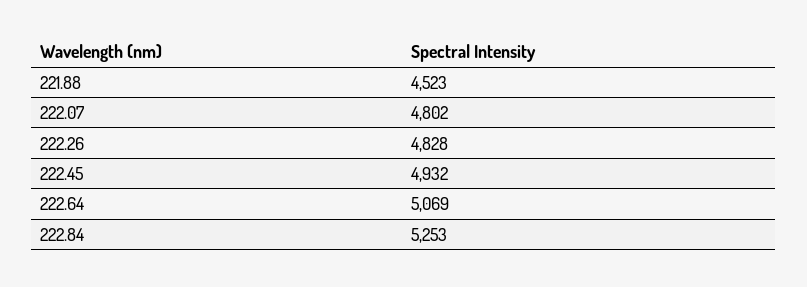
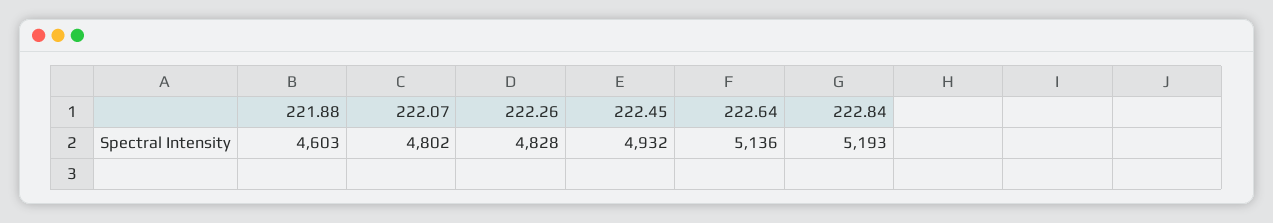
221.88: 4523 -> 4603
222.64: 5069 -> 5136
222.84: 5253 -> 5193

